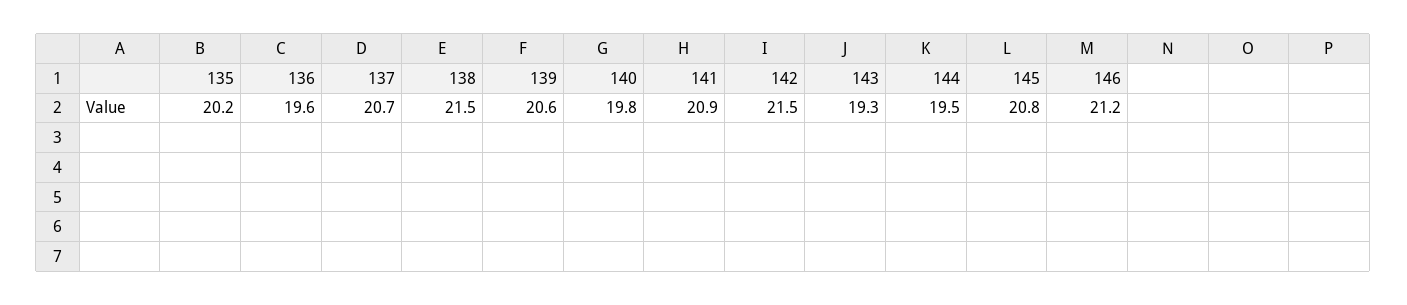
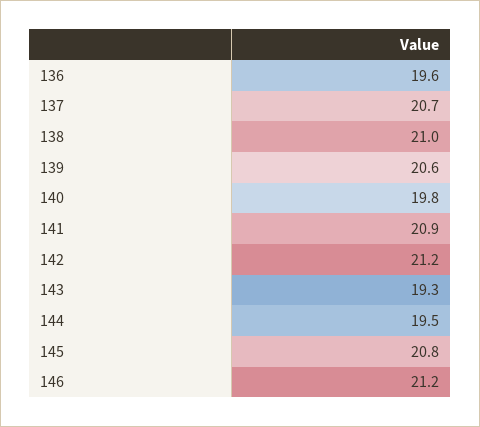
135: 20.2 -> none
138: 21.5 -> 21
142: 21.5 -> 21.2

